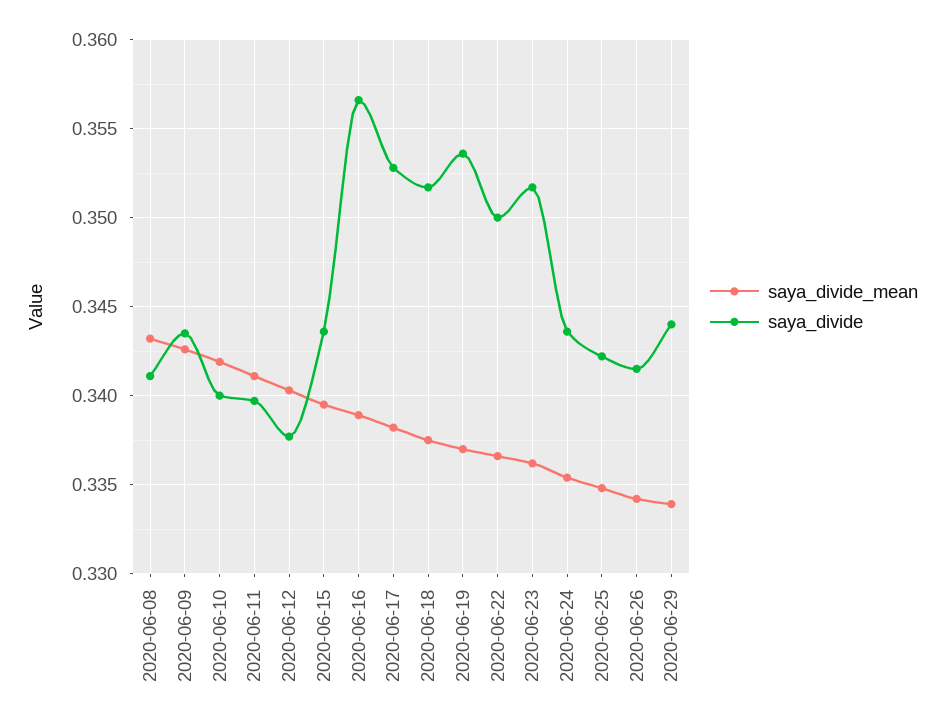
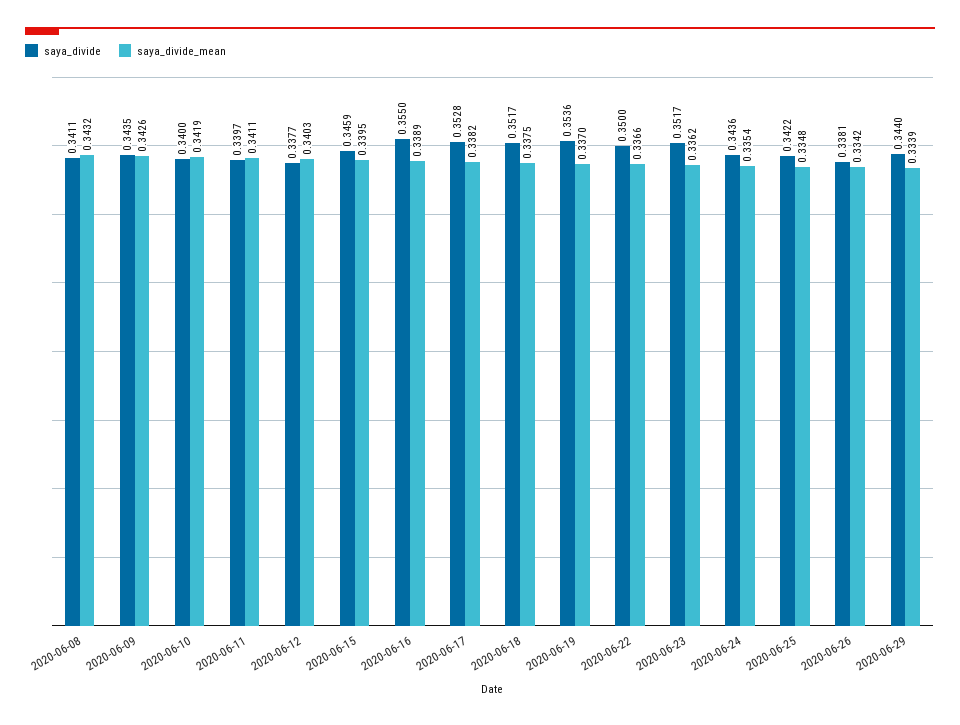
saya_divide, 2020-06-15: 0.3435 -> 0.3459
saya_divide, 2020-06-16: 0.3565 -> 0.355
saya_divide, 2020-06-26: 0.3415 -> 0.3381

